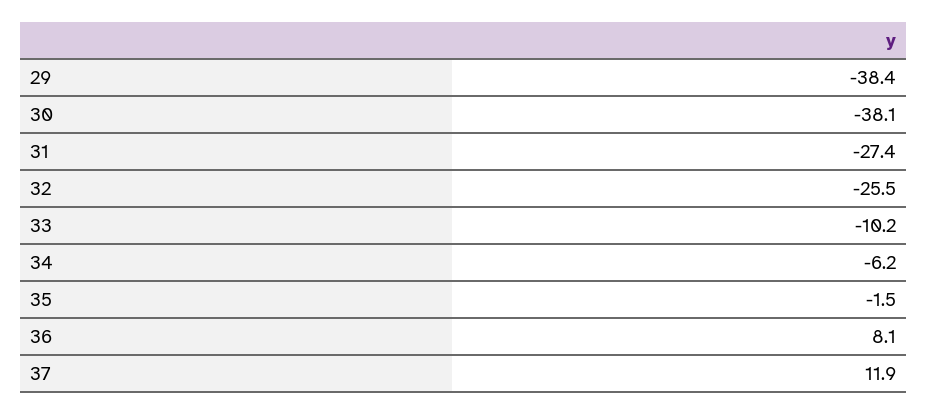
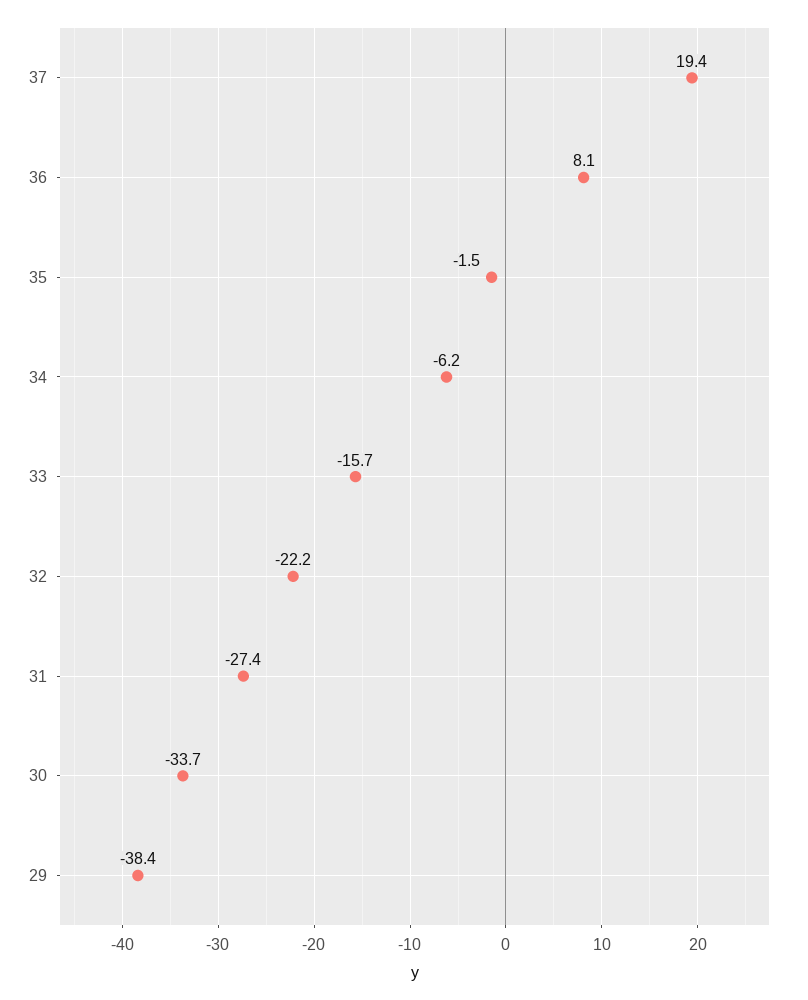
30: -38.1 -> -33.7
32: -25.5 -> -22.2
33: -10.2 -> -15.7
37: 11.9 -> 19.4

